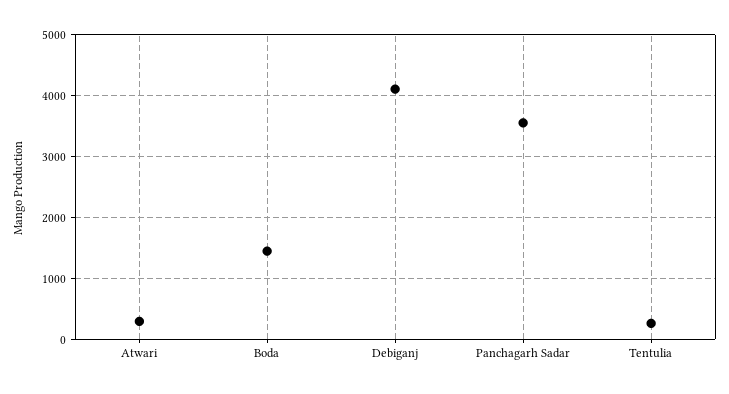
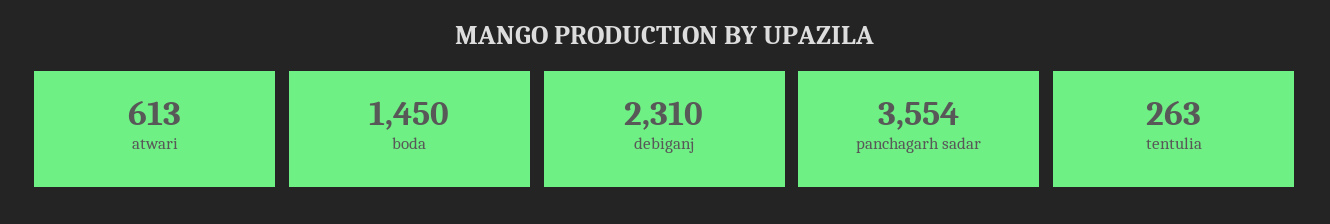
Atwari: 300 -> 613
Debiganj: 4100 -> 2310

